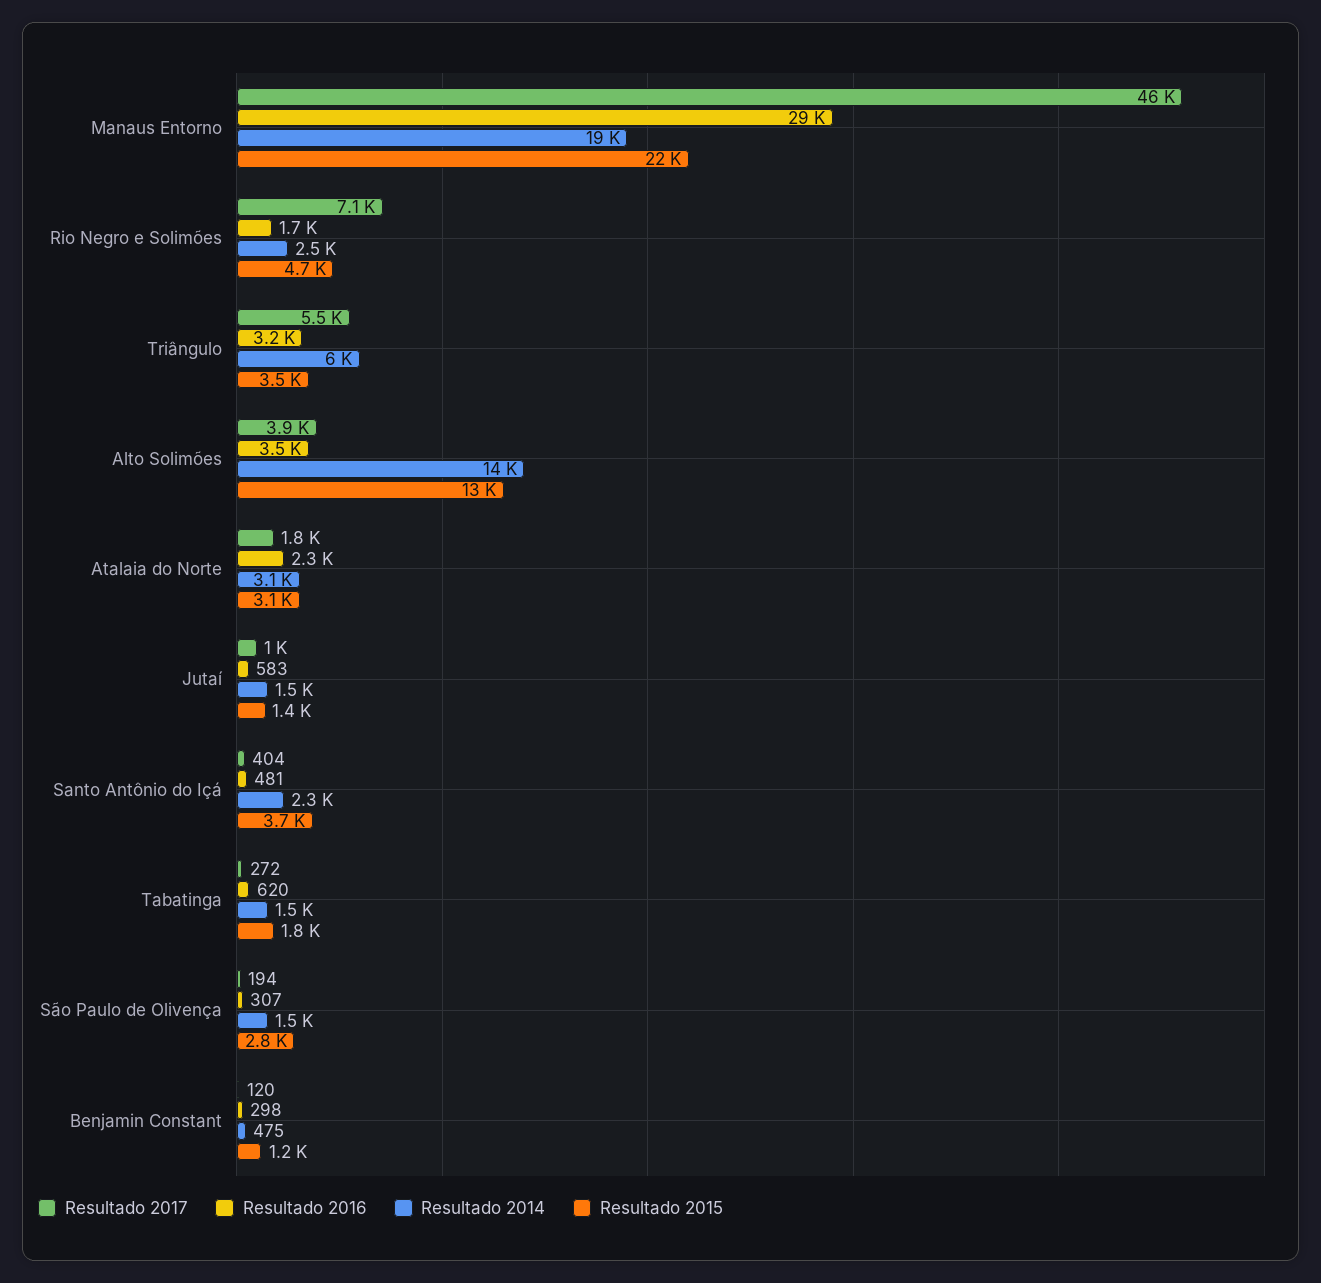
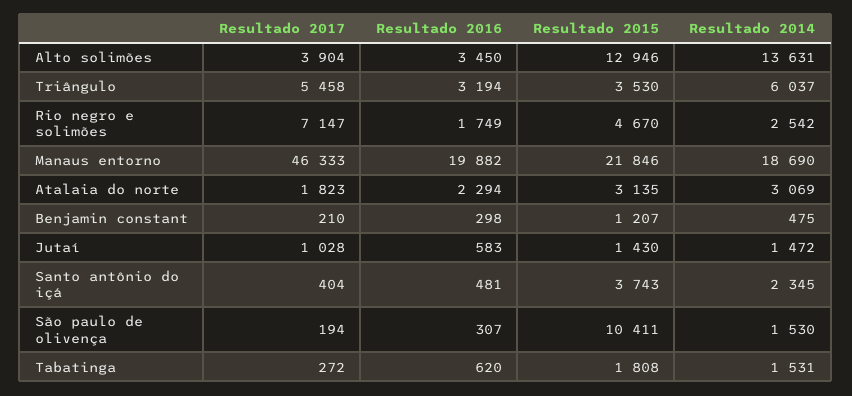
Resultado 2016, Manaus Entorno: 29000 -> 19882
Resultado 2015, São Paulo de Olivença: 2800 -> 10411
Resultado 2017, Benjamin Constant: 120 -> 210

